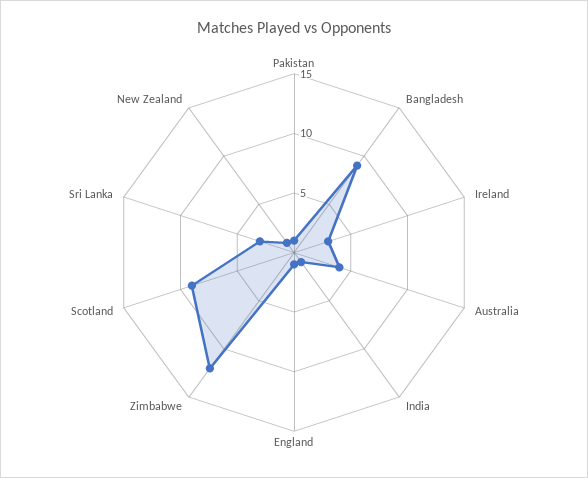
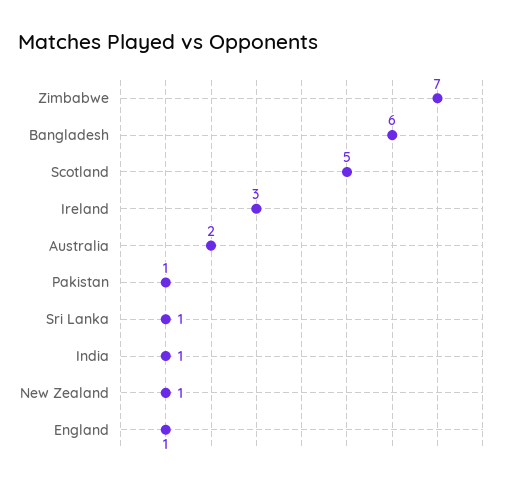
Bangladesh: 9 -> 6
Australia: 4 -> 2
Zimbabwe: 12 -> 7
Scotland: 9 -> 5
Sri Lanka: 3 -> 1

